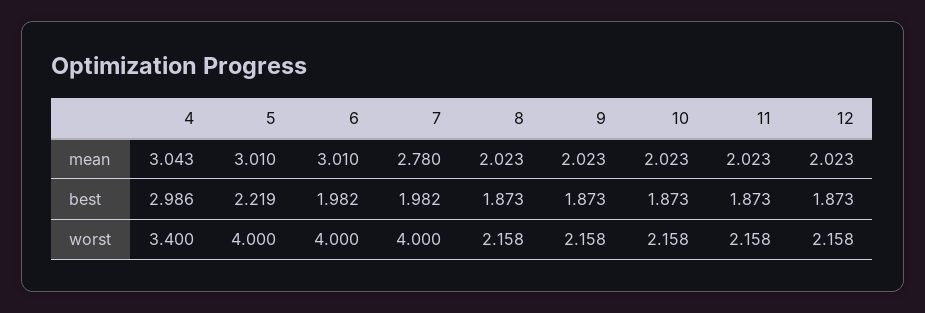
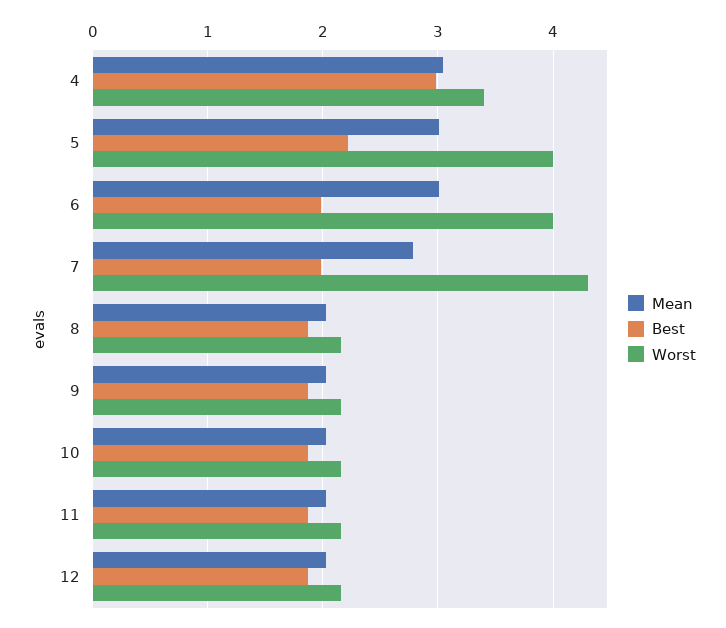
worst, 7: 4 -> 4.3

